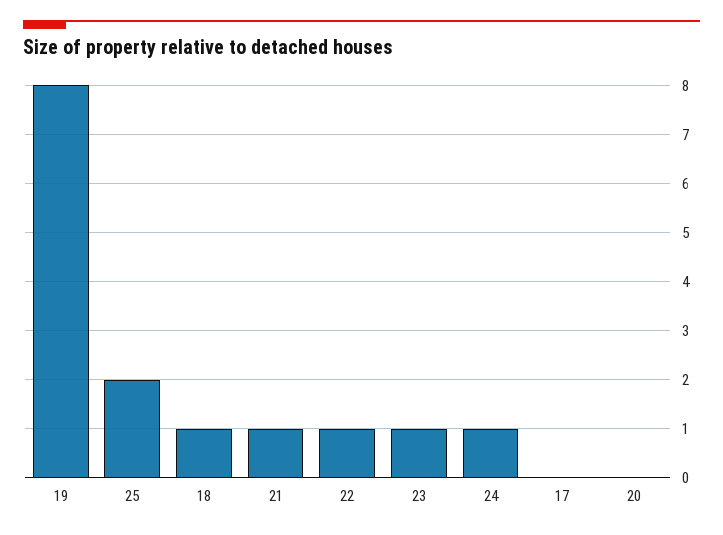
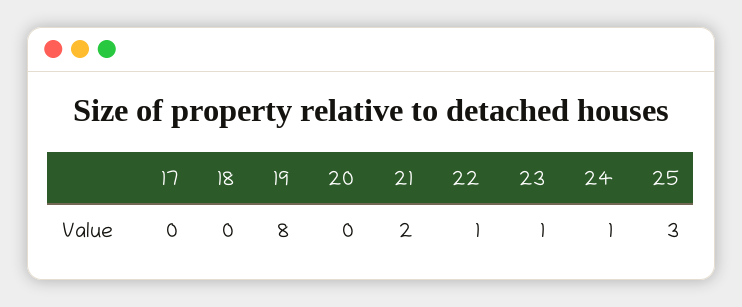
25: 2 -> 3
18: 1 -> 0
21: 1 -> 2

